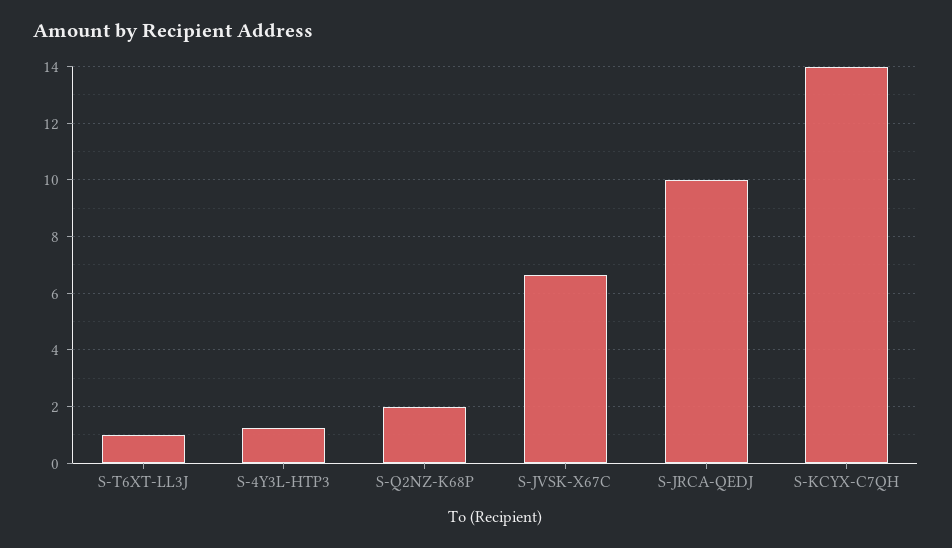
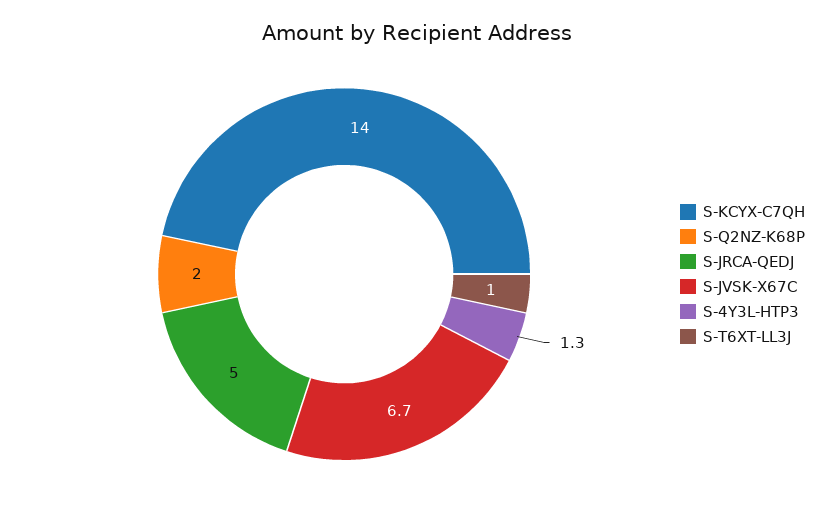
S-JRCA-QEDJ: 10 -> 5

